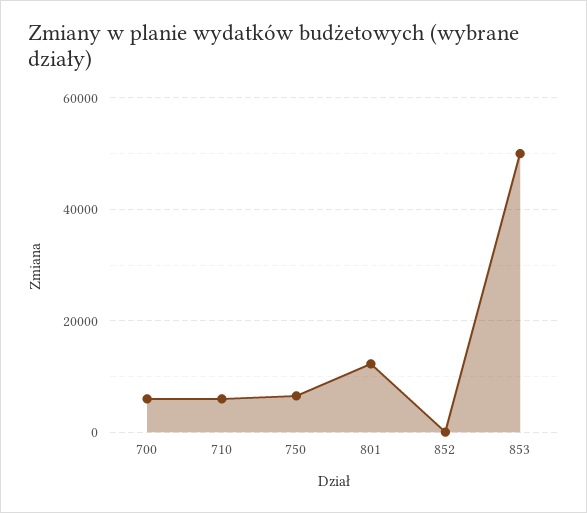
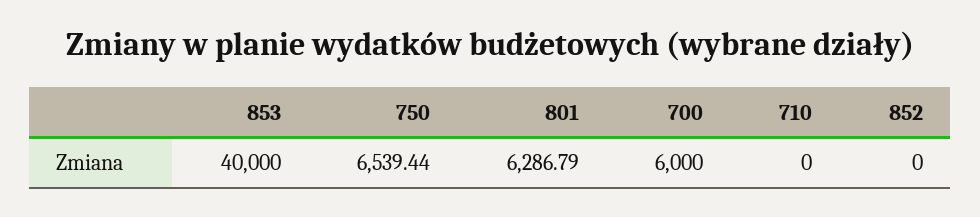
710: 6000 -> 0
801: 12000 -> 6286.79
853: 50000 -> 40000

